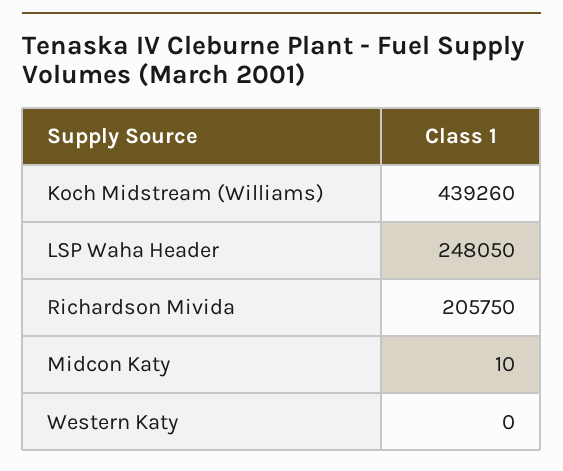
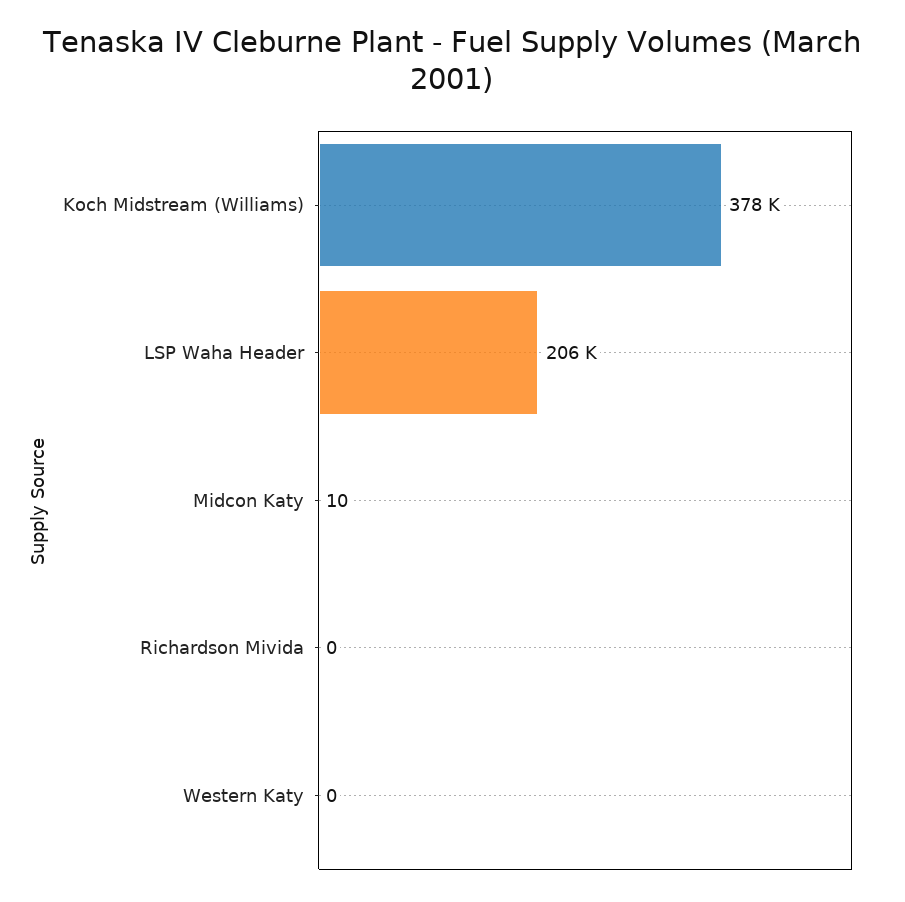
Koch Midstream (Williams): 439260 -> 378000
LSP Waha Header: 248050 -> 206000
Richardson Mivida: 205750 -> 0

